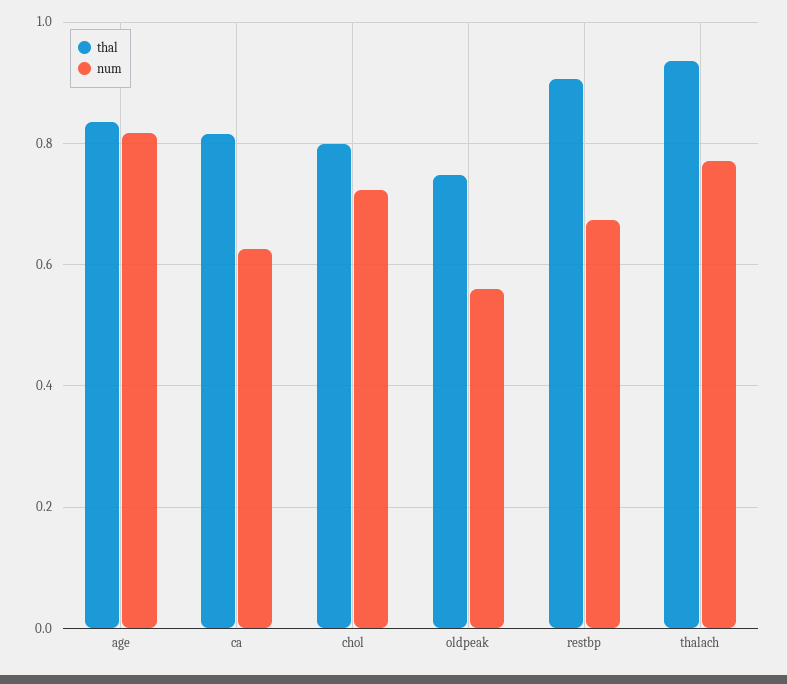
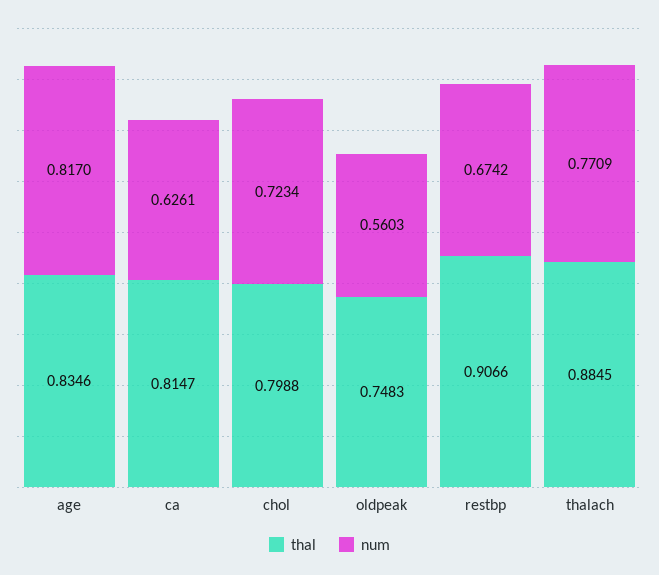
thal, thalach: 0.94 -> 0.8845

